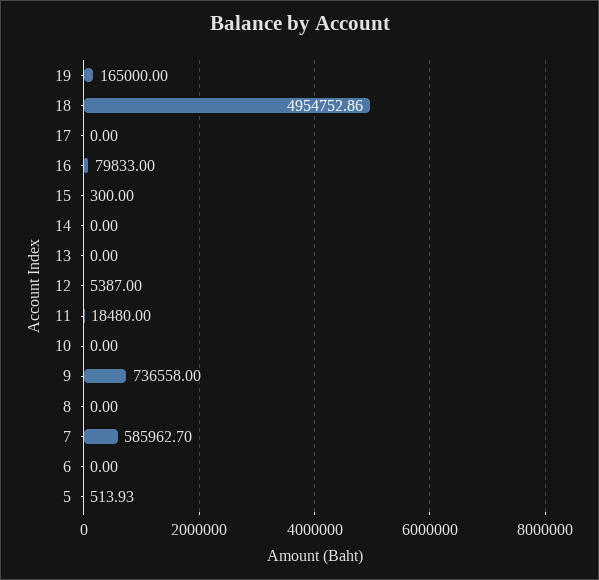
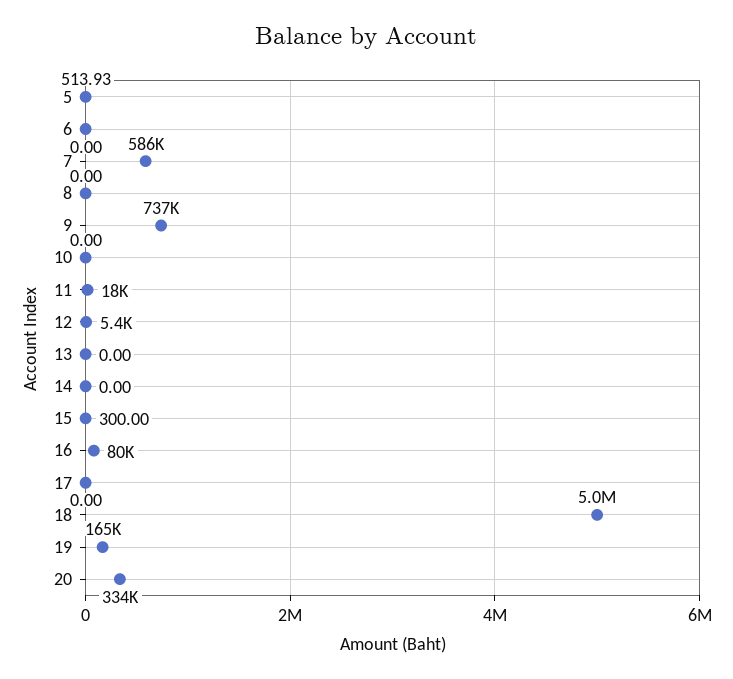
20: none -> 334000

